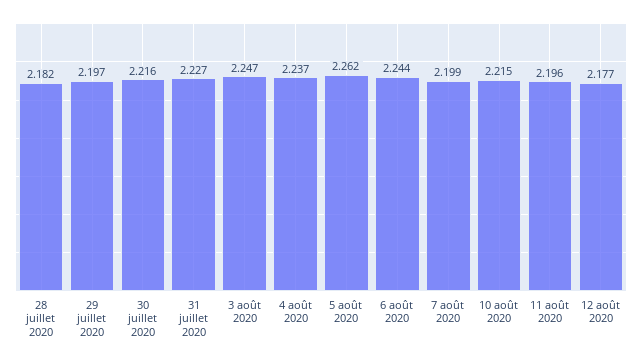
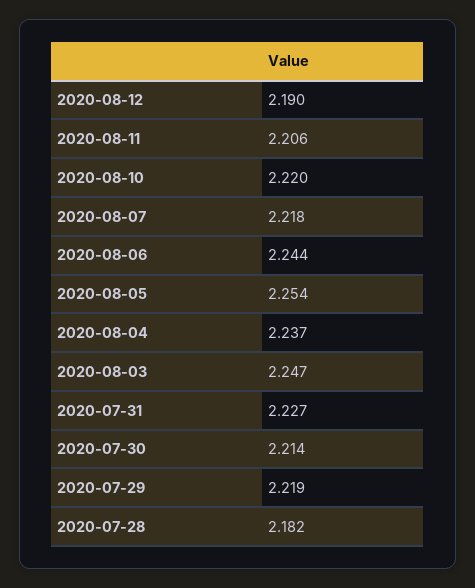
29 juillet 2020: 2.197 -> 2.219
30 juillet 2020: 2.216 -> 2.214
5 août 2020: 2.262 -> 2.254
7 août 2020: 2.199 -> 2.218
10 août 2020: 2.215 -> 2.22
11 août 2020: 2.196 -> 2.206
12 août 2020: 2.177 -> 2.19

